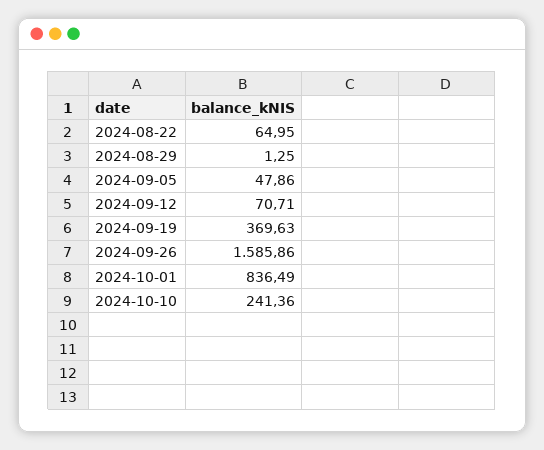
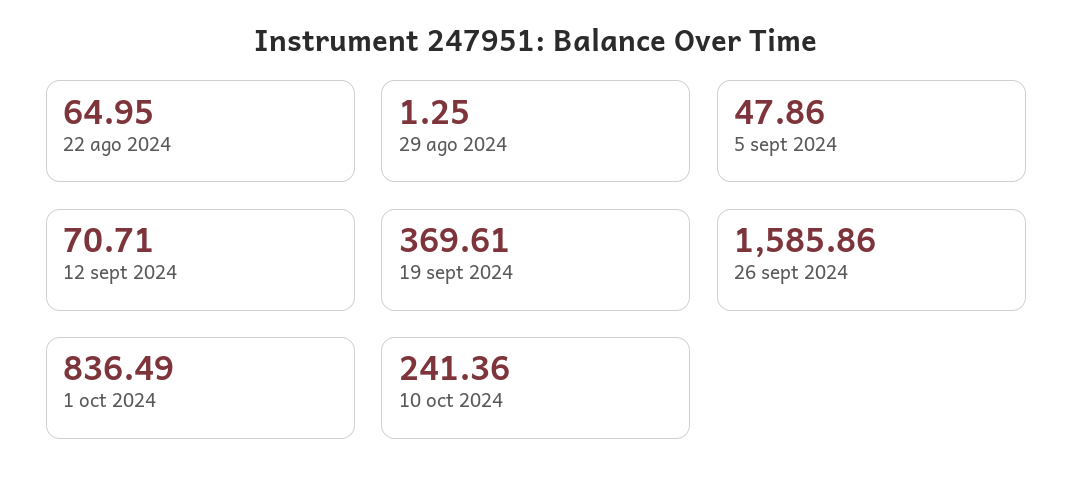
2024-09-19: 369.63 -> 369.61

